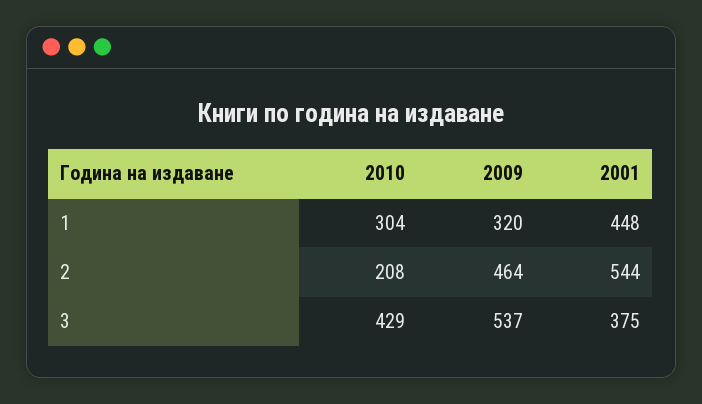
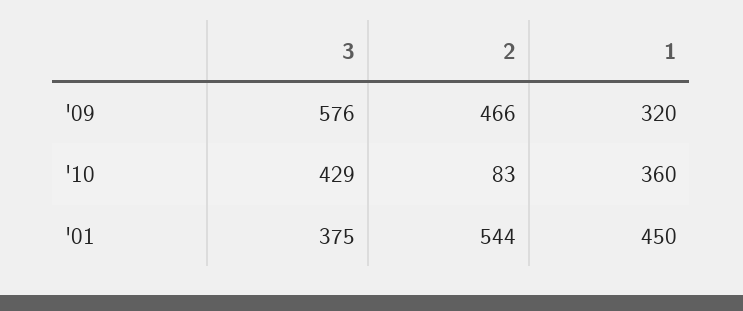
2010, 1: 304 -> 360
2001, 1: 448 -> 450
2010, 2: 208 -> 83
2009, 2: 464 -> 466
2009, 3: 537 -> 576

